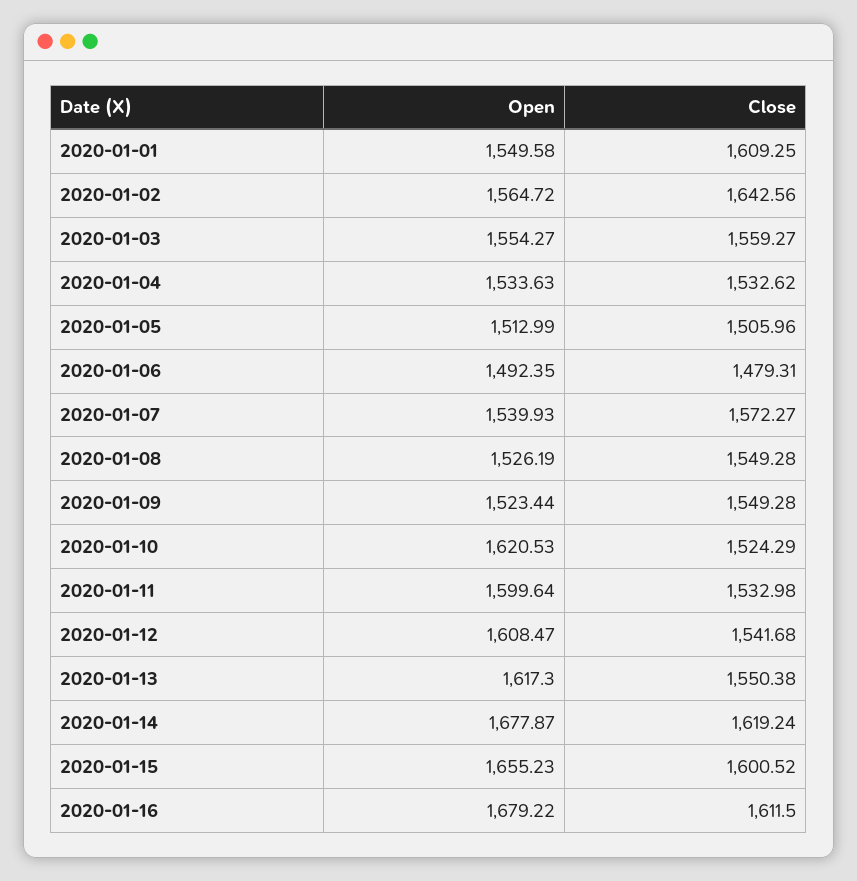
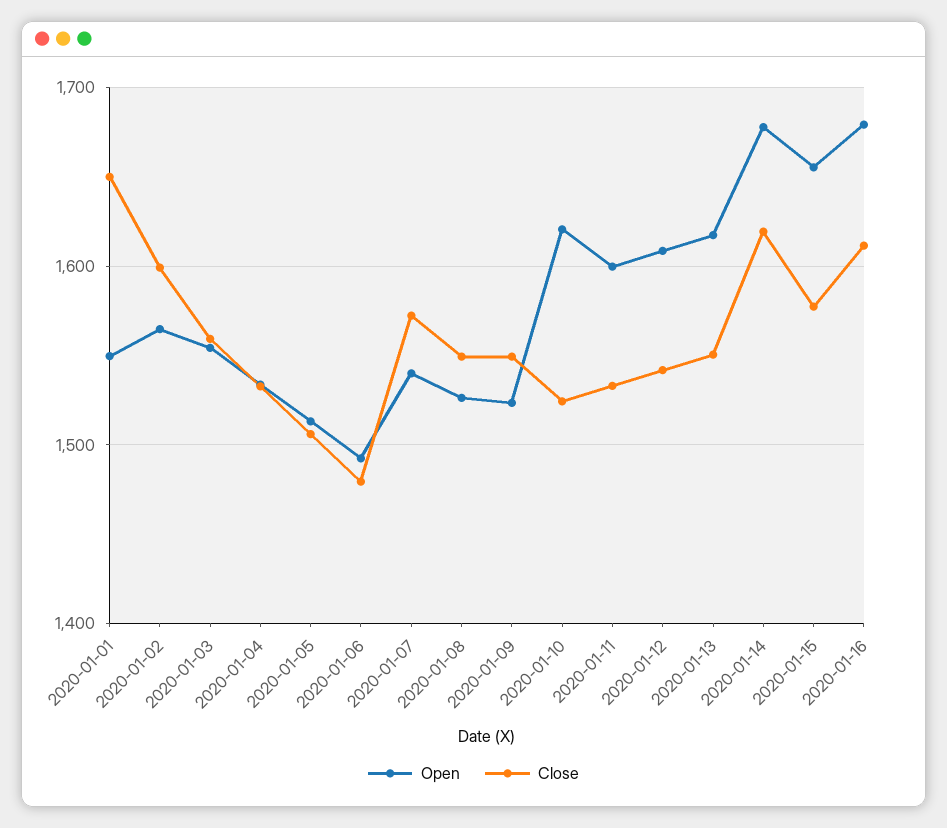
Close, 2020-01-01: 1609.25 -> 1650
Close, 2020-01-02: 1642.56 -> 1600
Close, 2020-01-15: 1600.52 -> 1580

